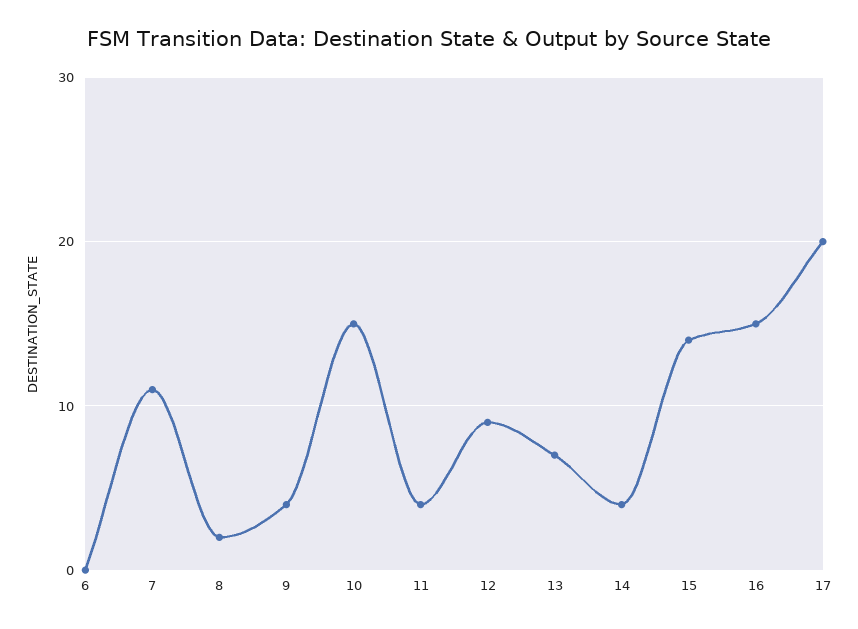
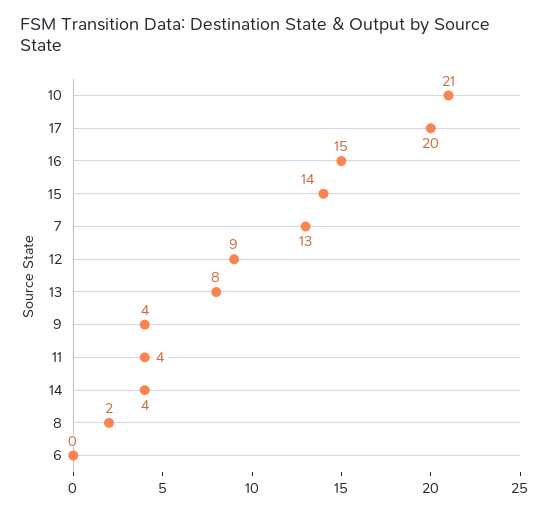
7: 11 -> 13
10: 15 -> 21
13: 7 -> 8

